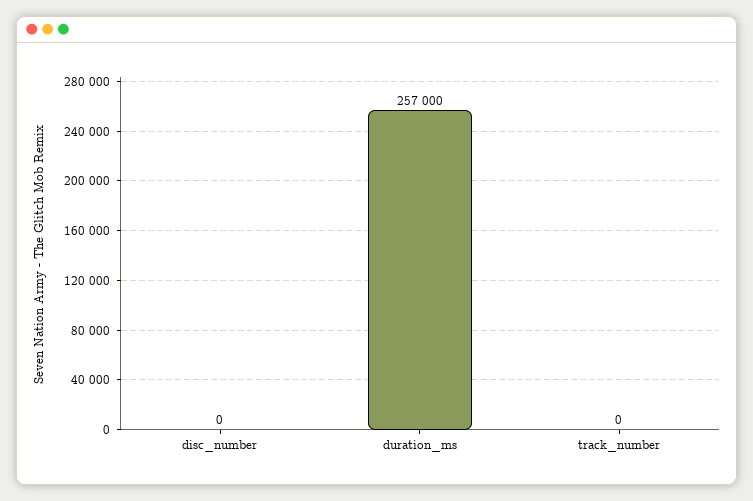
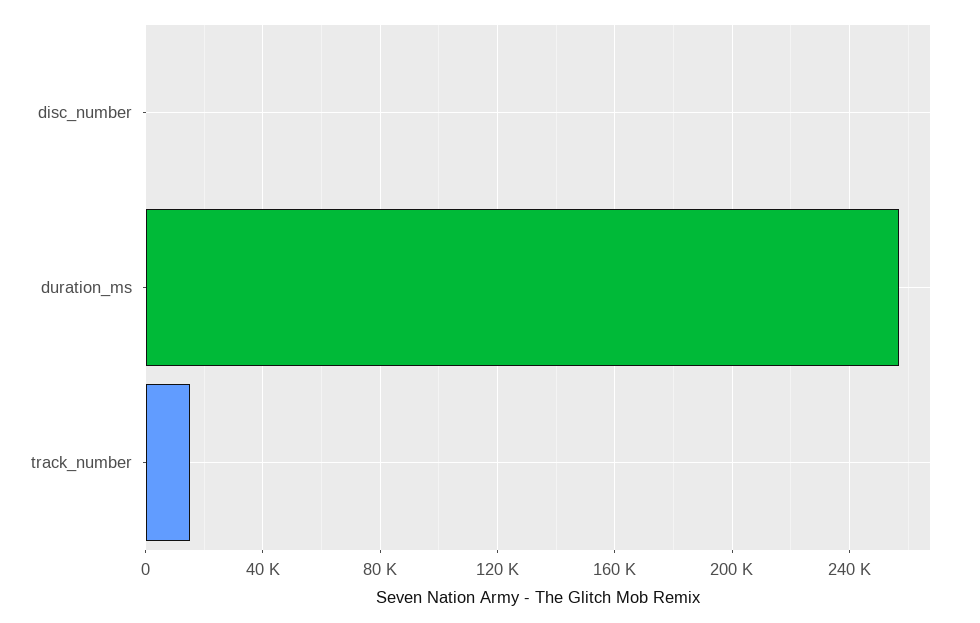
track_number: 0 -> 15000

